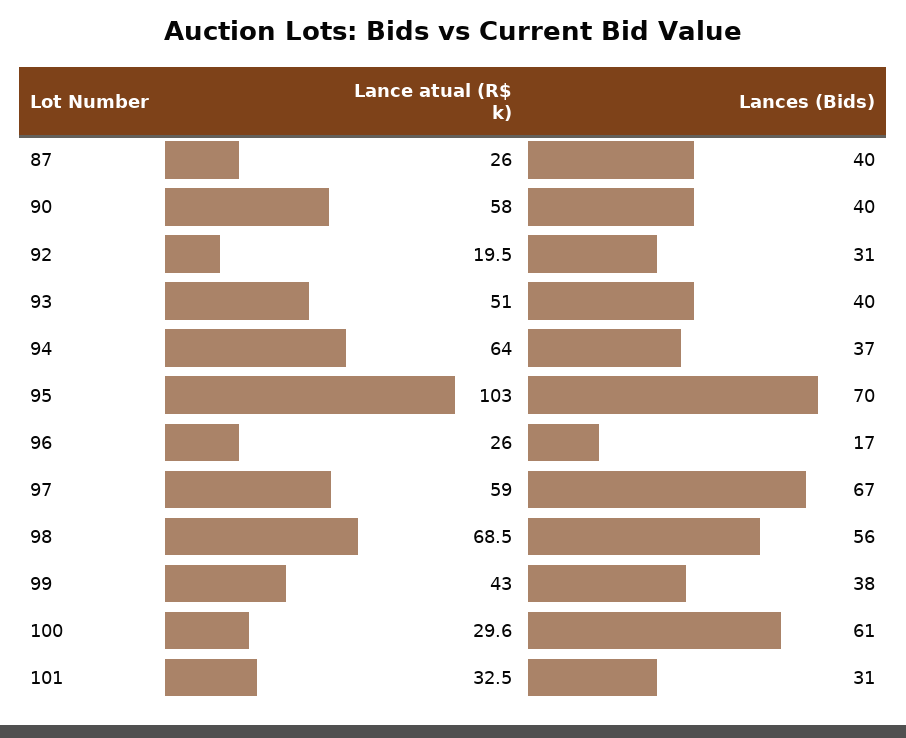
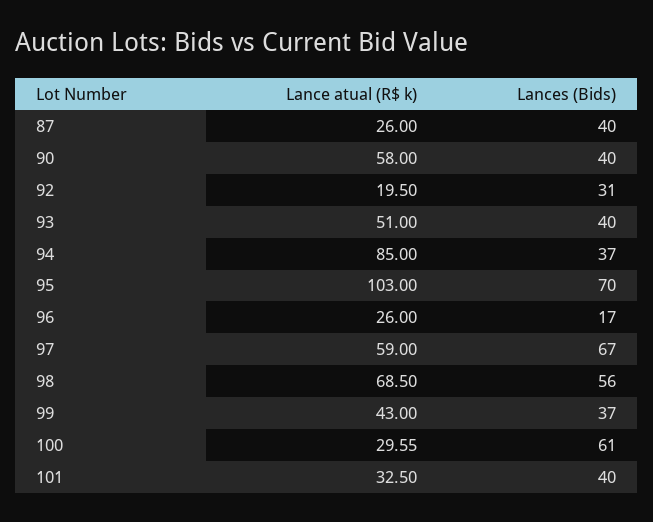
Lance atual (R$ k), 94: 64 -> 85
Lances (Bids), 99: 38 -> 37
Lances (Bids), 101: 31 -> 40

